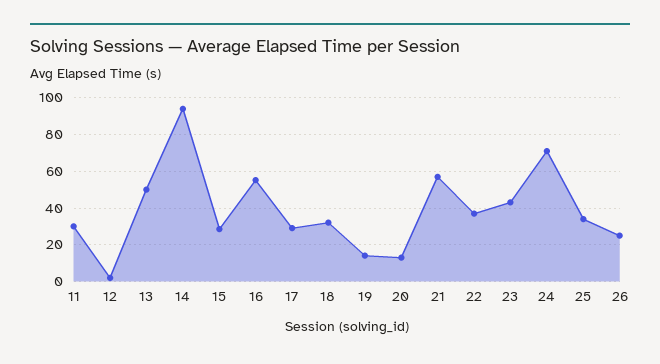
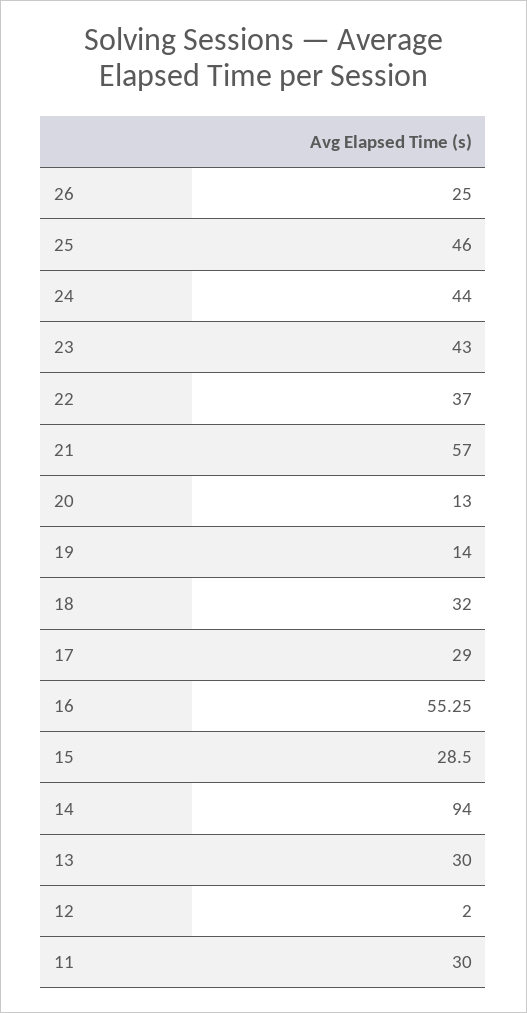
13: 50 -> 30
24: 70 -> 44
25: 35 -> 46

